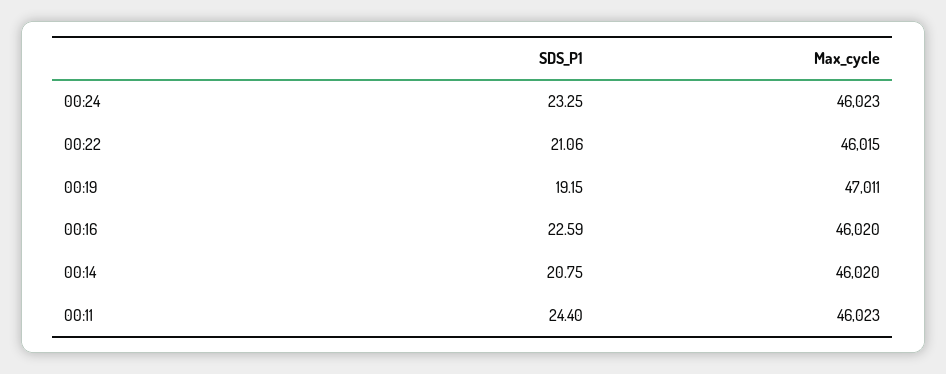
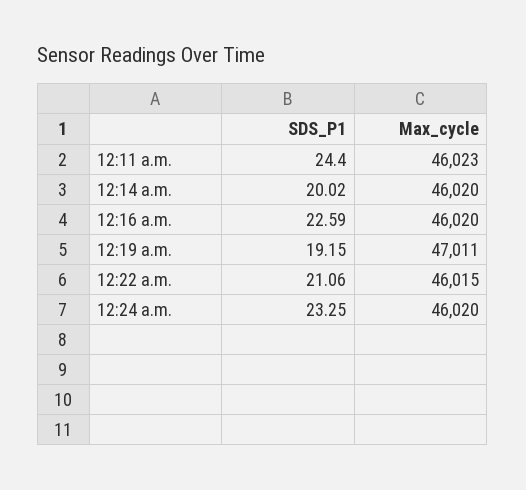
Max_cycle, 00:24: 46023 -> 46020
SDS_P1, 00:14: 20.75 -> 20.02

